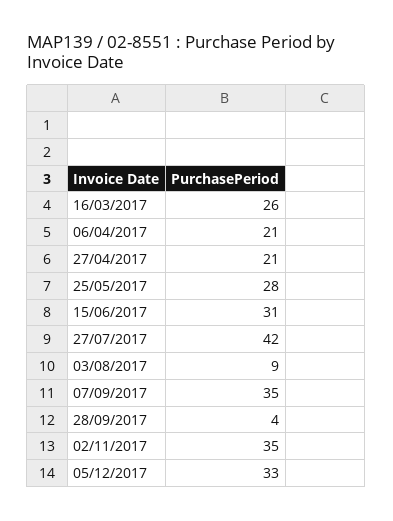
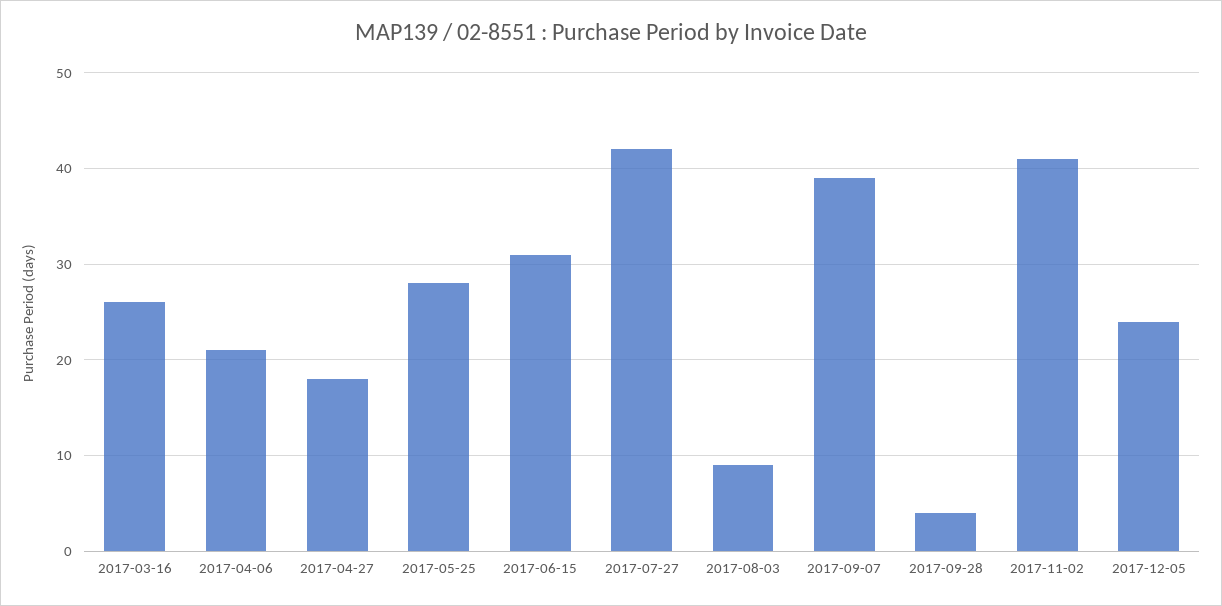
27/04/2017: 21 -> 18
07/09/2017: 35 -> 39
02/11/2017: 35 -> 41
05/12/2017: 33 -> 24

